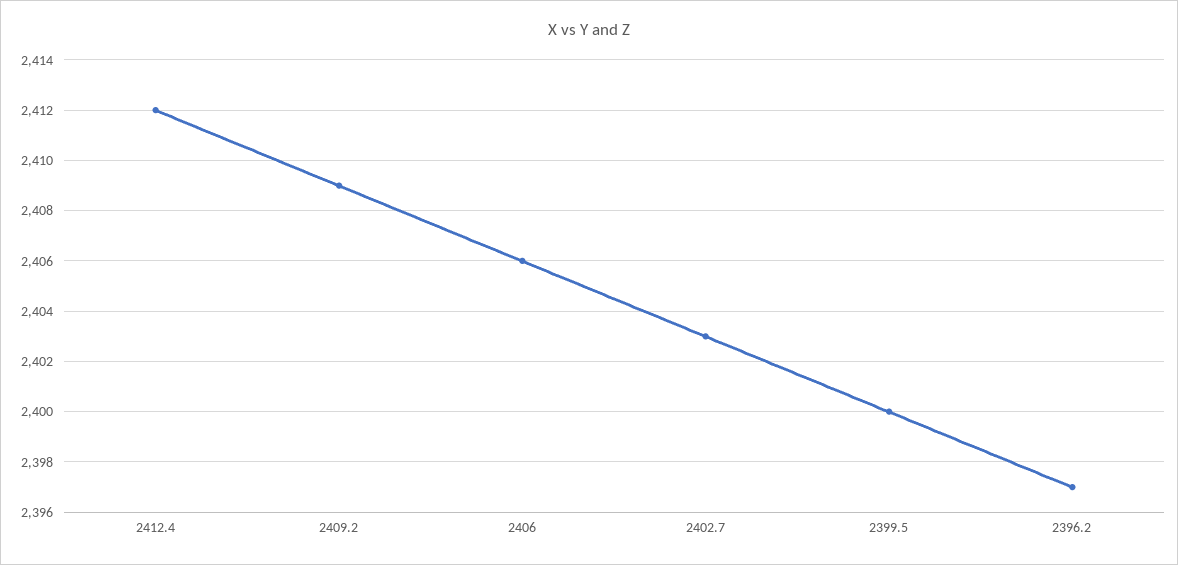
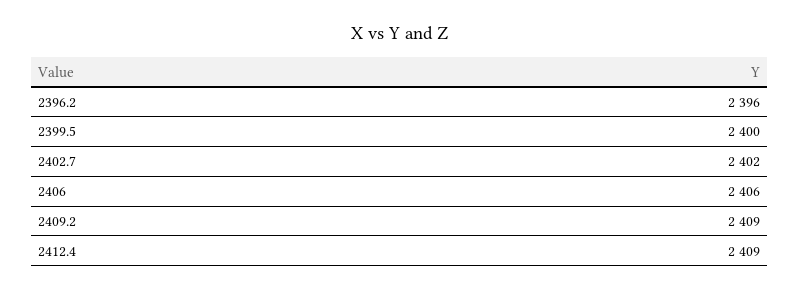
2412.4: 2412 -> 2409
2402.7: 2403 -> 2402
2396.2: 2397 -> 2396

